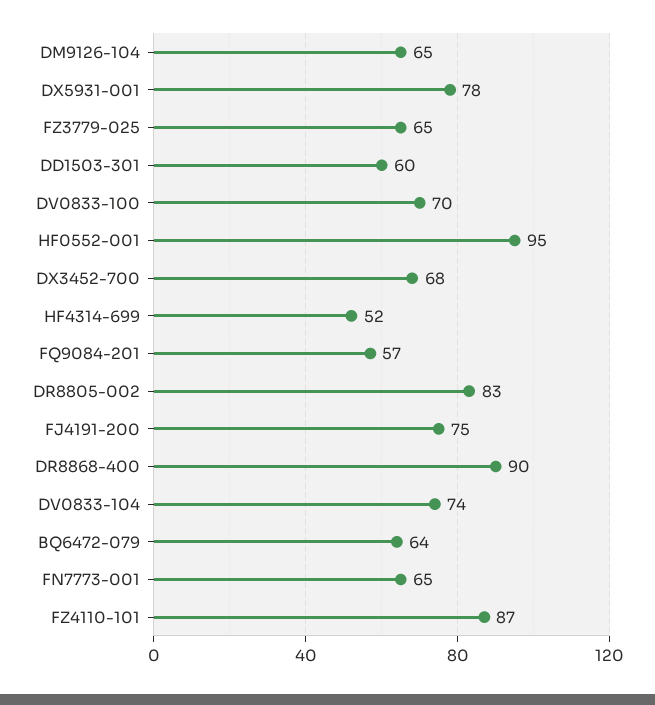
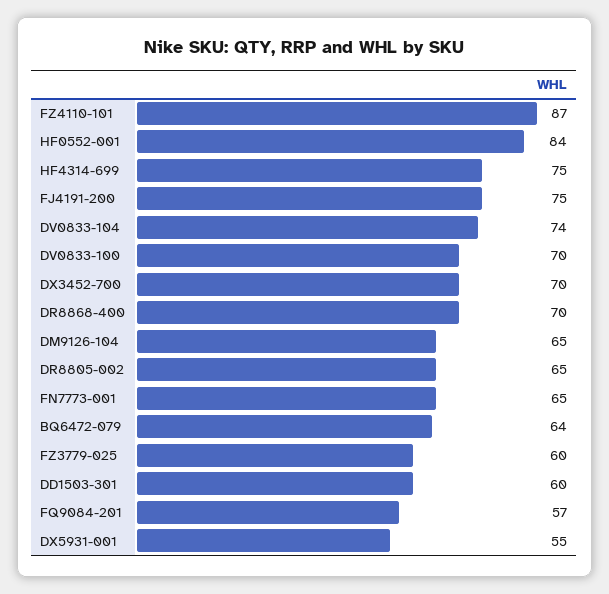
DX5931-001: 78 -> 55
FZ3779-025: 65 -> 60
HF0552-001: 95 -> 84
DX3452-700: 68 -> 70
HF4314-699: 52 -> 75
DR8805-002: 83 -> 65
DR8868-400: 90 -> 70

